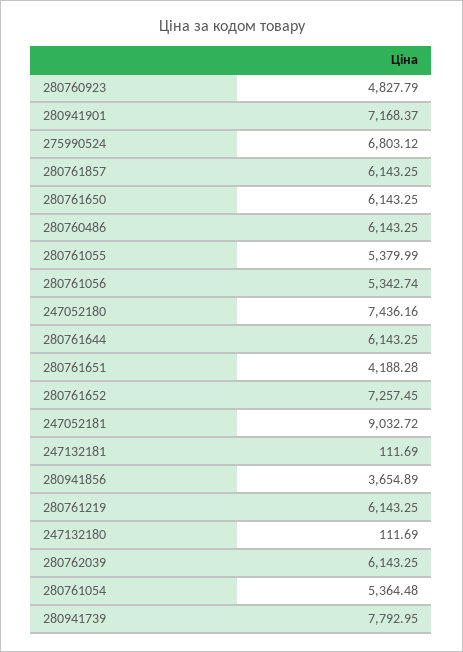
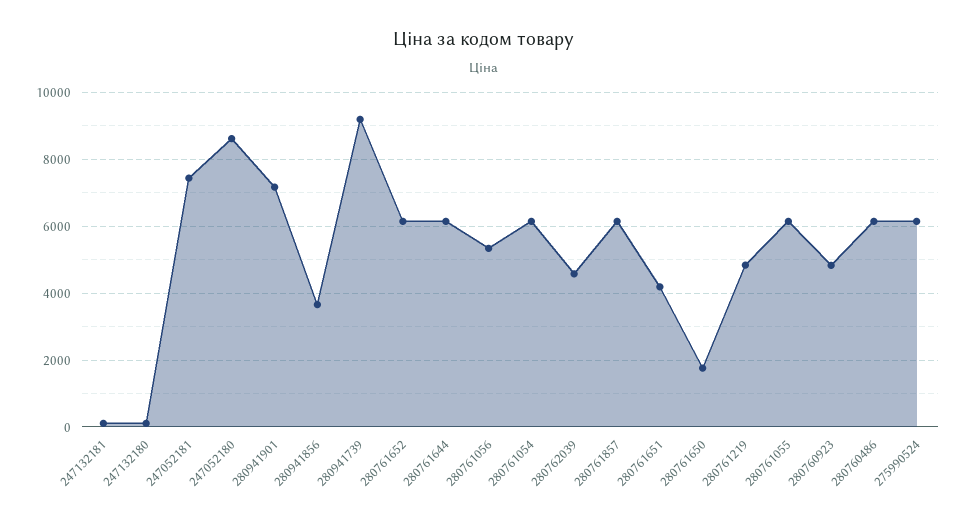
275990524: 6803.12 -> 6200
280761650: 6143.25 -> 1800
280761055: 5379.99 -> 6200
247052180: 7436.16 -> 8600
280761652: 7257.45 -> 6200
247052181: 9032.72 -> 7400
280761219: 6143.25 -> 4800
280762039: 6143.25 -> 4600
280761054: 5364.48 -> 6200
280941739: 7792.95 -> 9200

